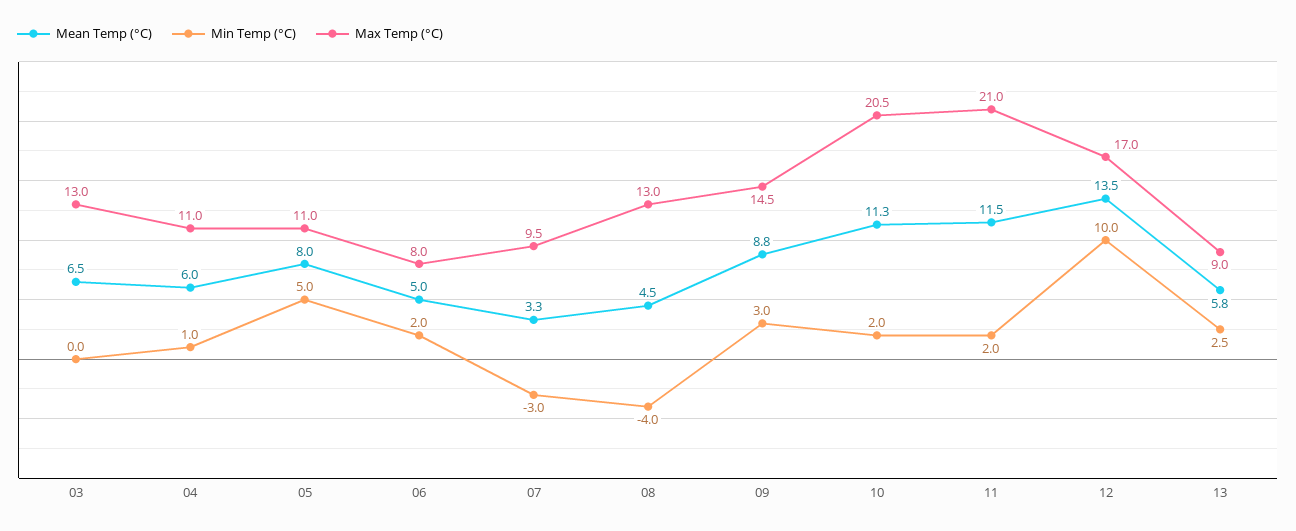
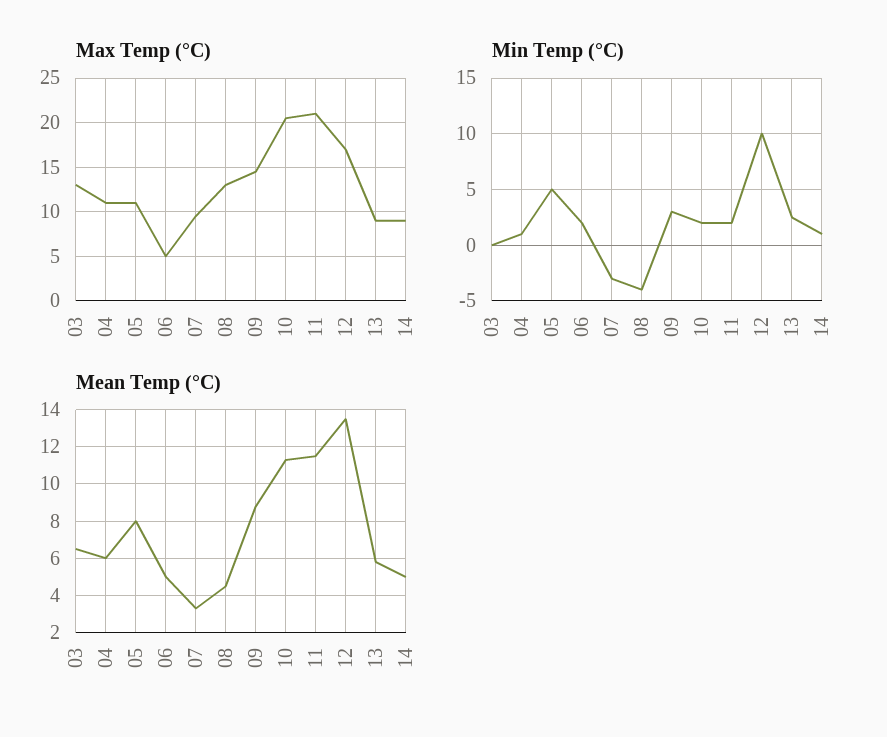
Max Temp (°C), 06: 8 -> 5
Max Temp (°C), 14: none -> 9
Min Temp (°C), 14: none -> 1
Mean Temp (°C), 14: none -> 5

